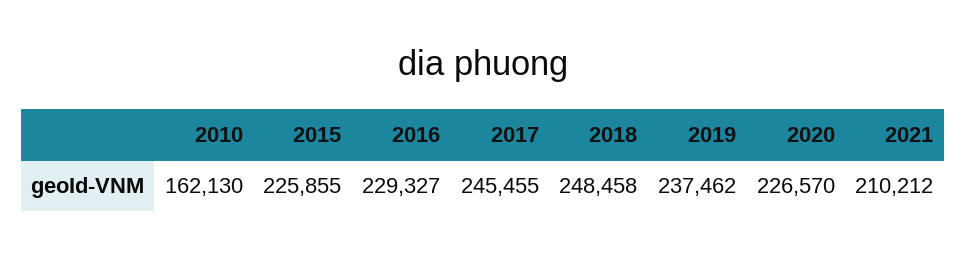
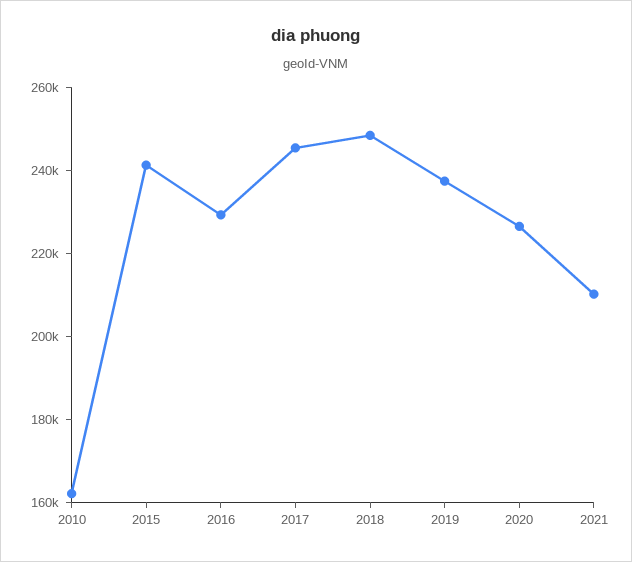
2015: 225855 -> 240000

